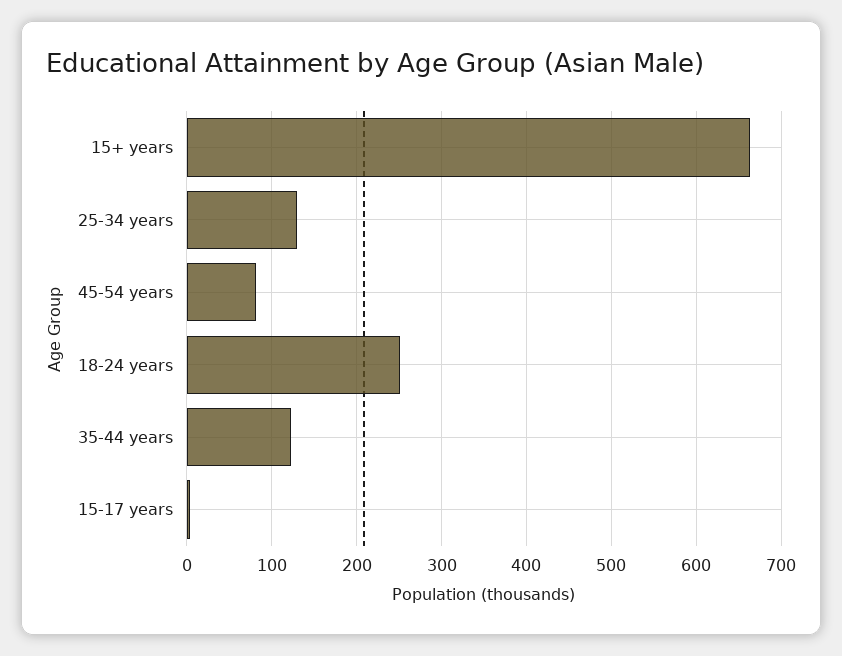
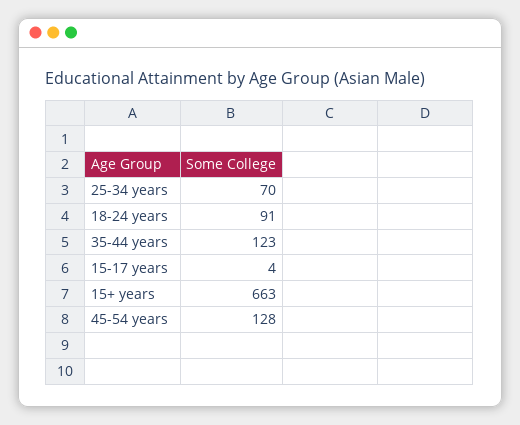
25-34 years: 130 -> 70
45-54 years: 80 -> 128
18-24 years: 250 -> 91

